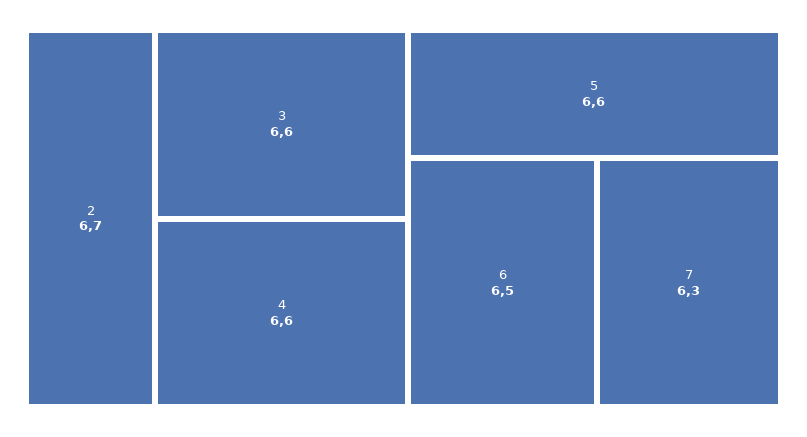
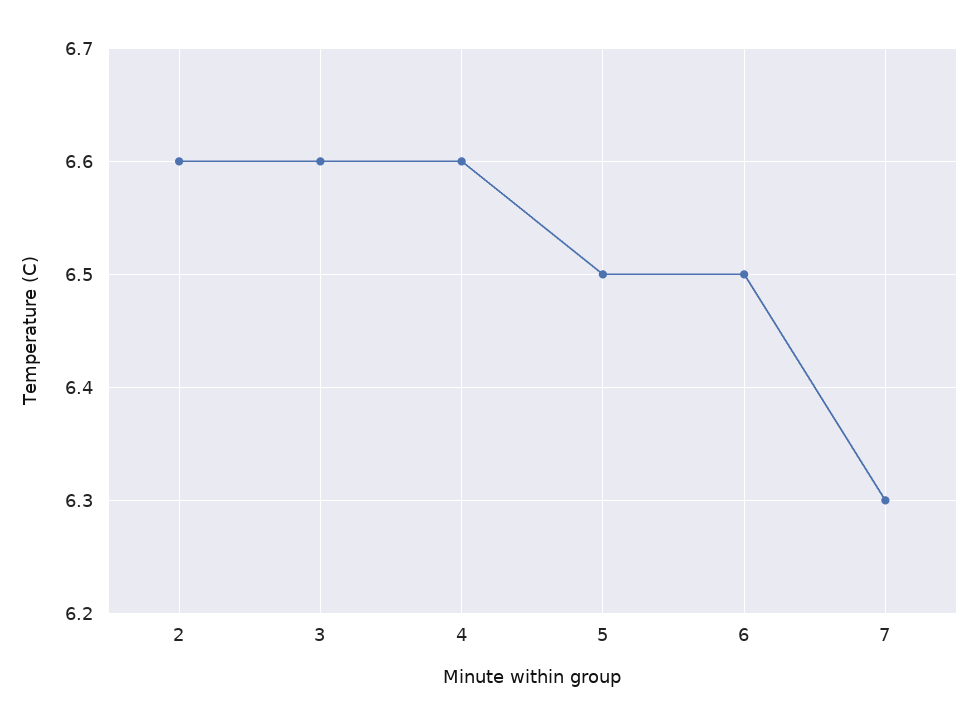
2: 6.7 -> 6.6
5: 6.6 -> 6.5

